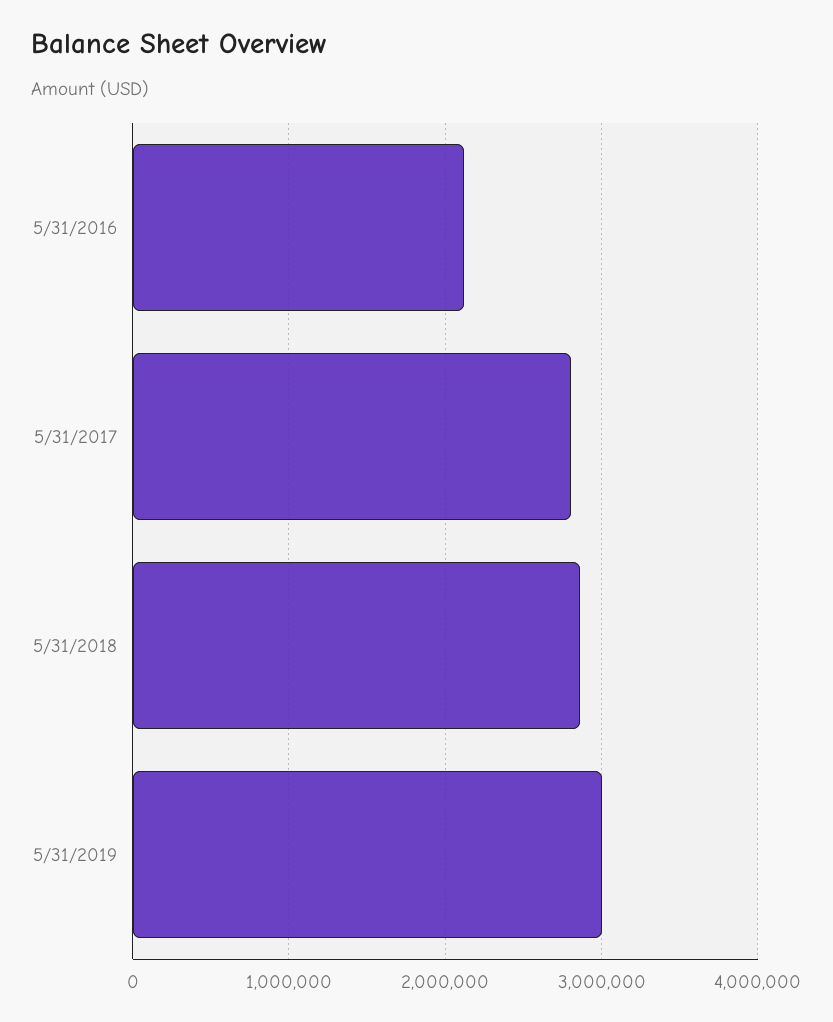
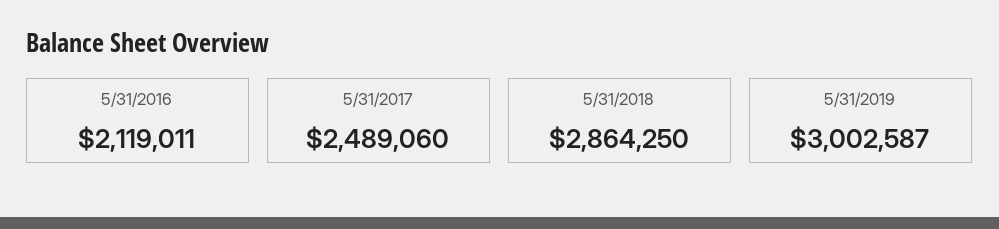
5/31/2017: 2800000 -> 2489060

